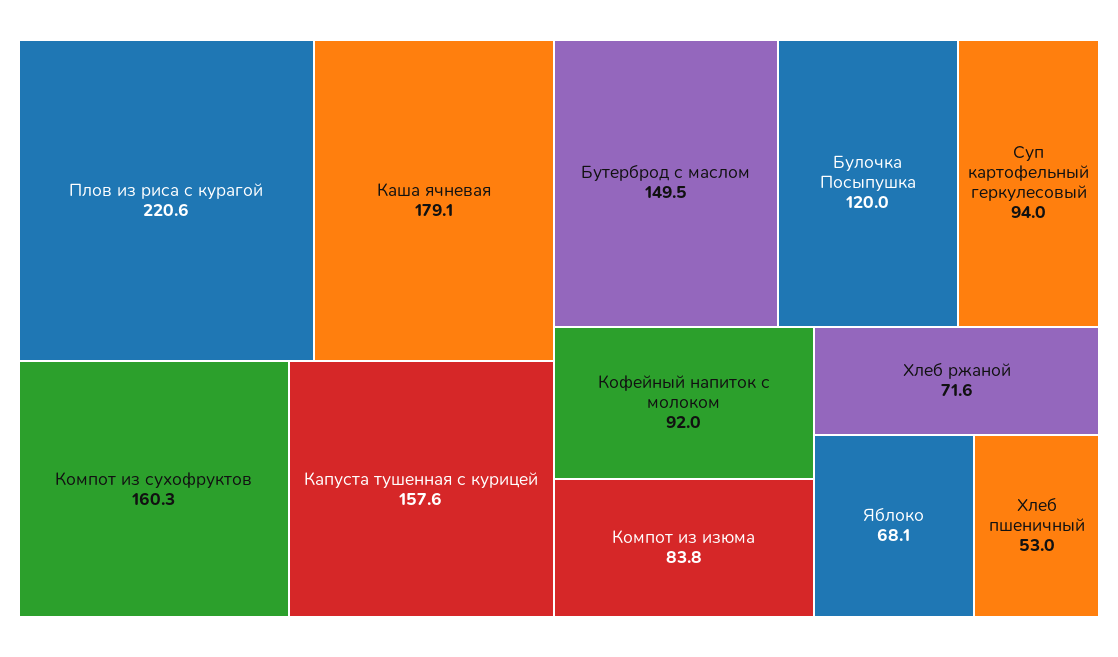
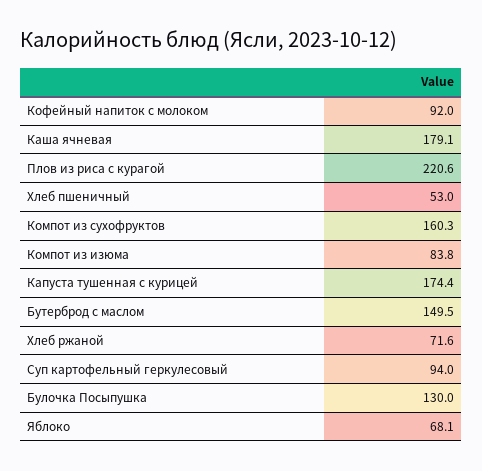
Капуста тушенная с курицей: 157.6 -> 174.4
Булочка Посыпушка: 120 -> 130

